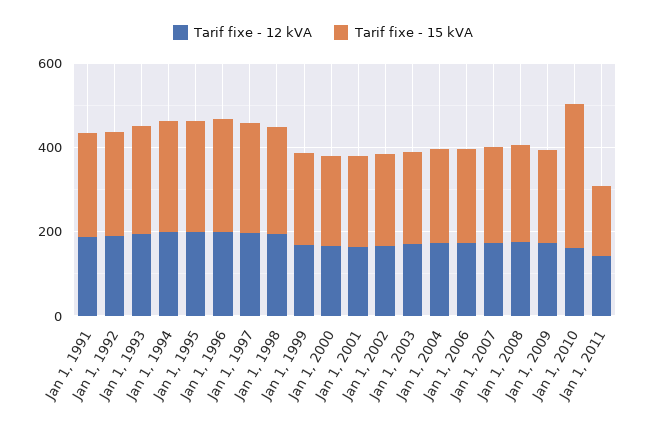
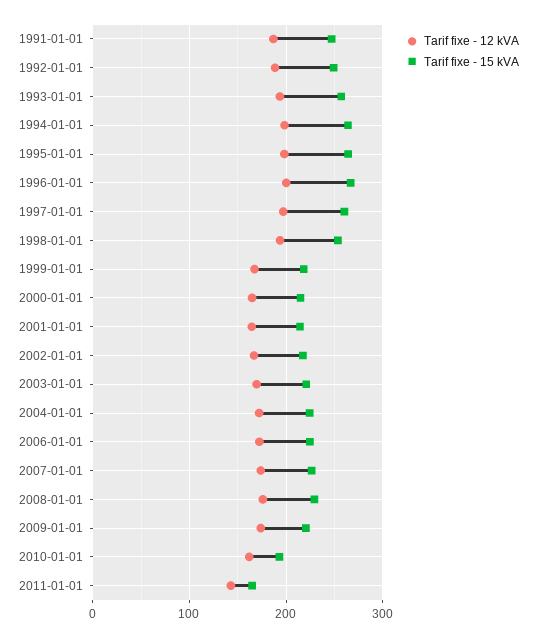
Tarif fixe - 15 kVA, Jan 1, 2010: 350 -> 190

